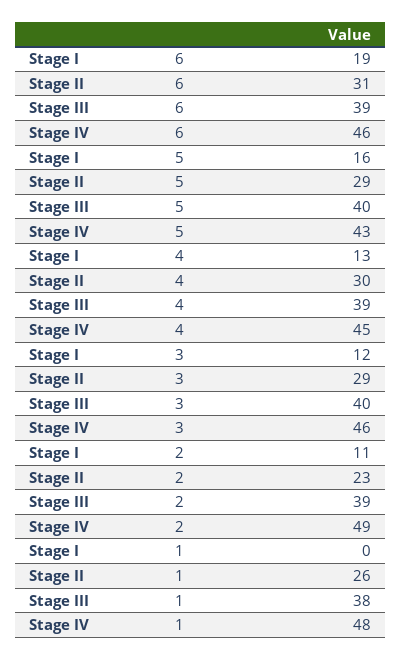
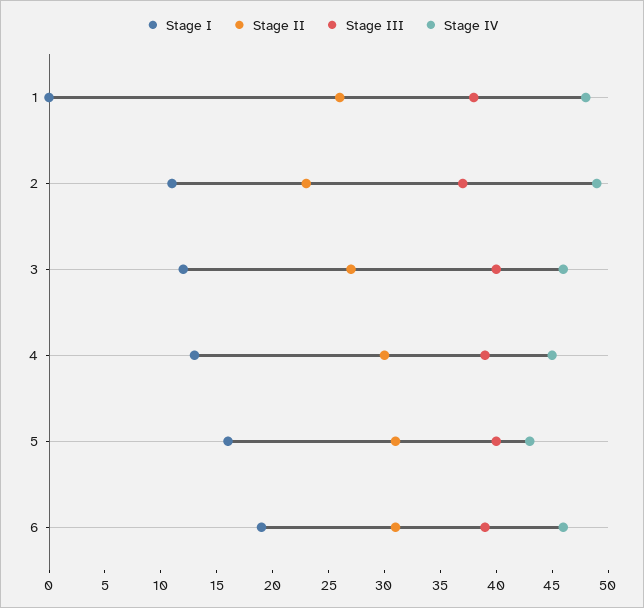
Stage II, 5: 29 -> 31
Stage II, 3: 29 -> 27
Stage III, 2: 39 -> 37

